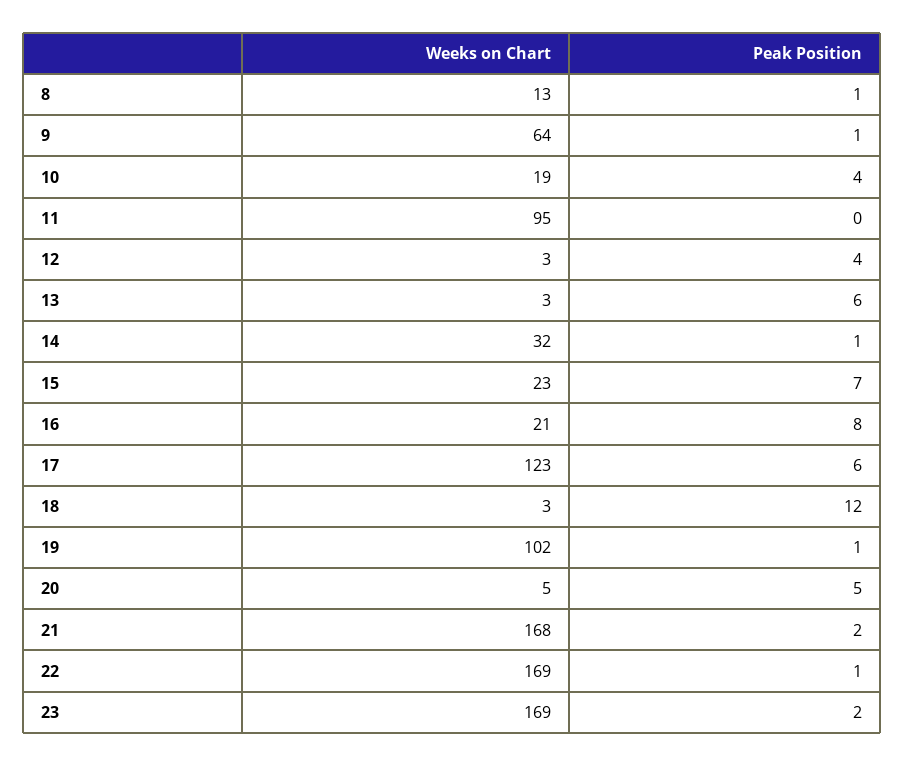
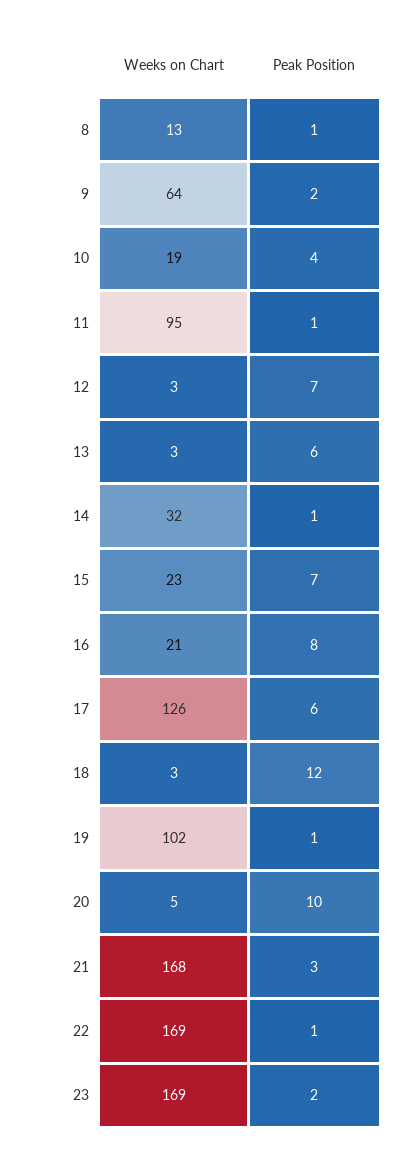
Peak Position, 9: 1 -> 2
Peak Position, 11: 0 -> 1
Peak Position, 12: 4 -> 7
Weeks on Chart, 17: 123 -> 126
Peak Position, 20: 5 -> 10
Peak Position, 21: 2 -> 3

